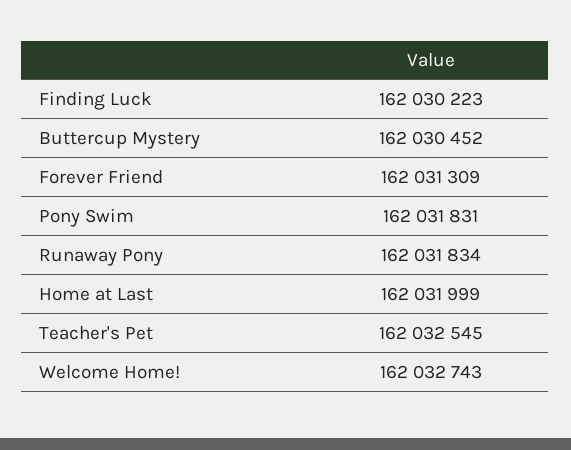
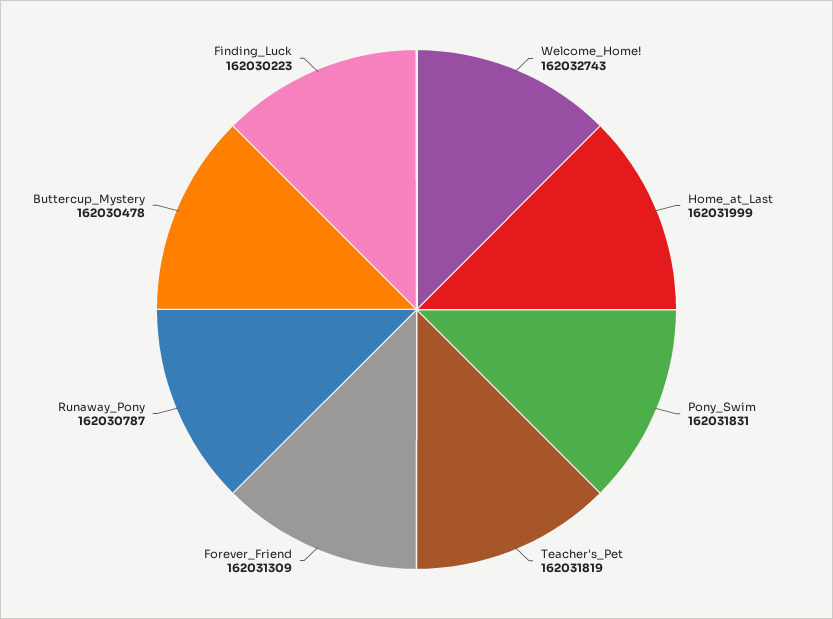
Buttercup Mystery: 162030452 -> 162030478
Runaway Pony: 162031834 -> 162030787
Teacher's Pet: 162032545 -> 162031819

